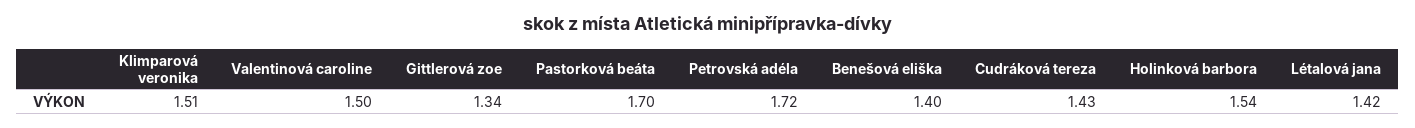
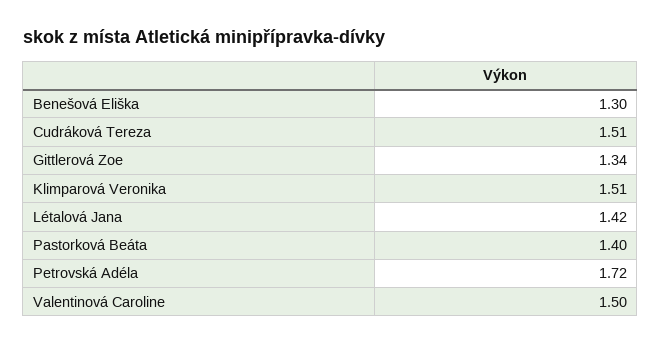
Pastorková beáta: 1.7 -> 1.4
Benešová eliška: 1.4 -> 1.3
Cudráková tereza: 1.43 -> 1.51
Holinková barbora: 1.54 -> none

